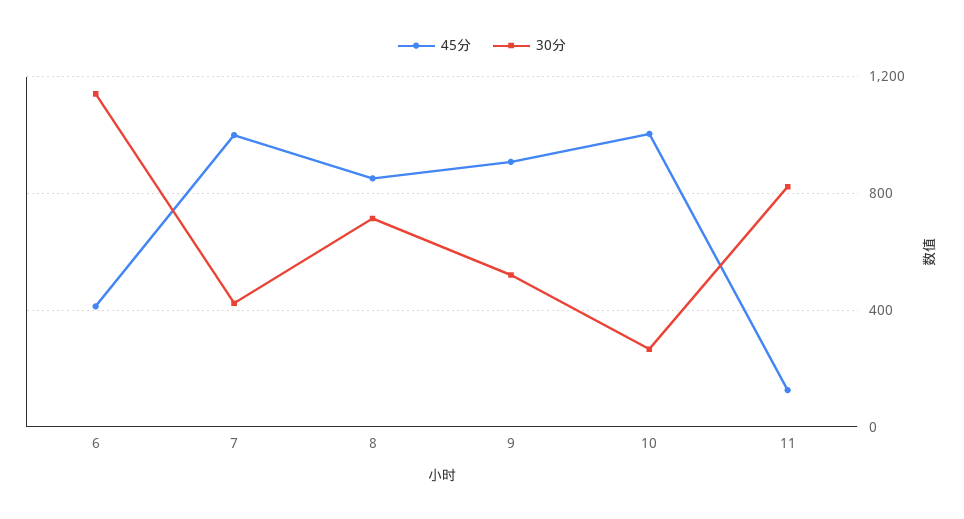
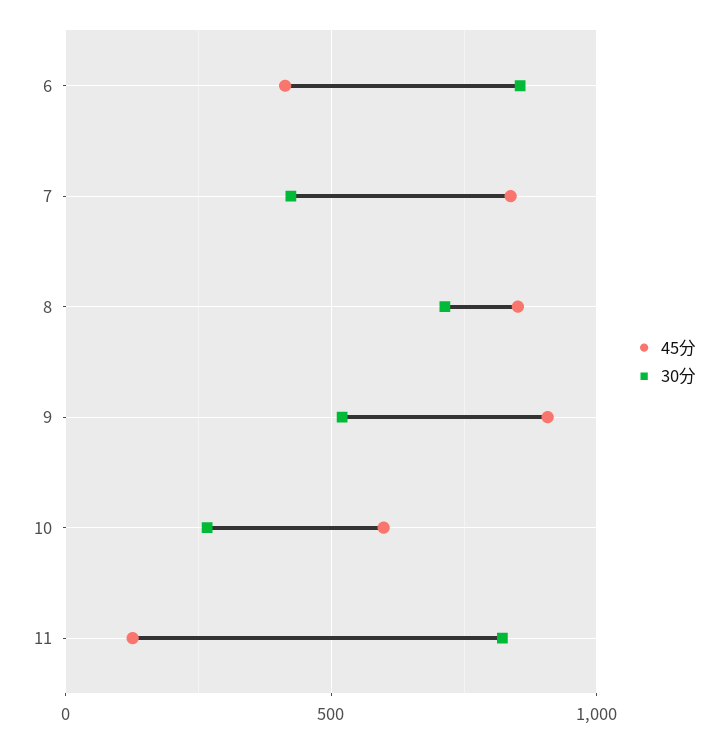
30分, 6: 1150 -> 850
45分, 7: 1000 -> 850
45分, 10: 1000 -> 600

